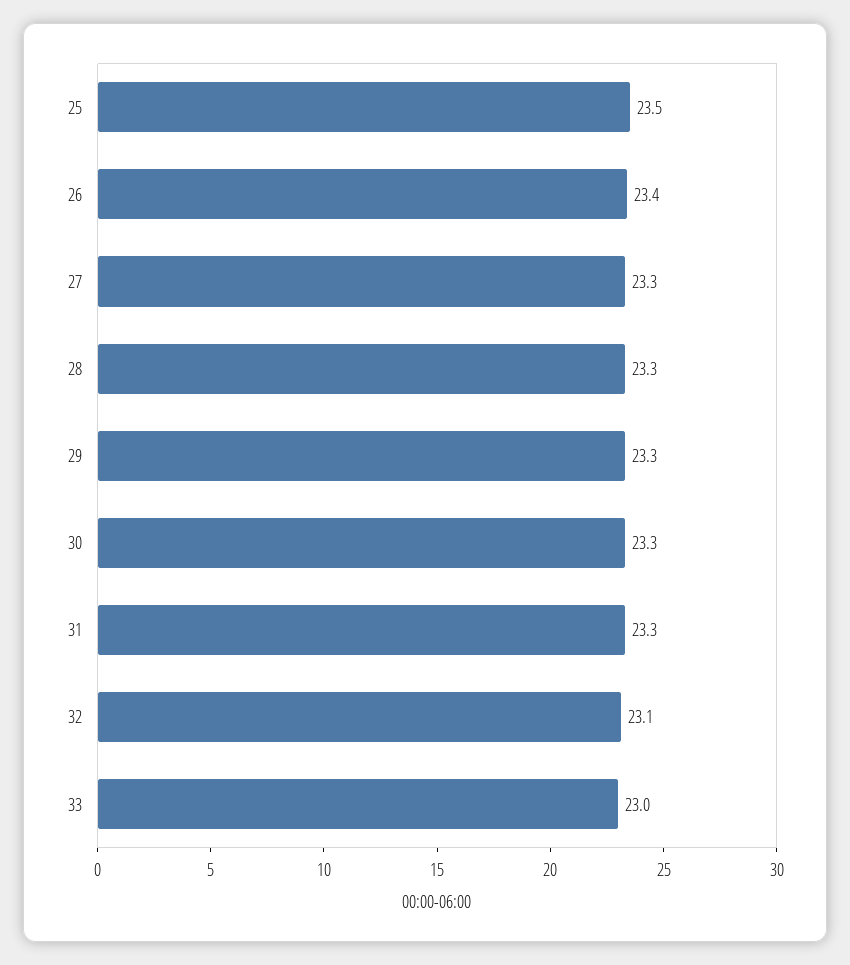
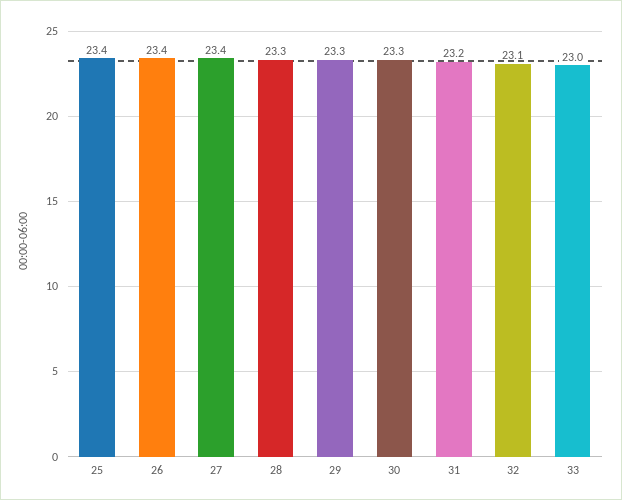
25: 23.5 -> 23.4
27: 23.3 -> 23.4
31: 23.3 -> 23.2

